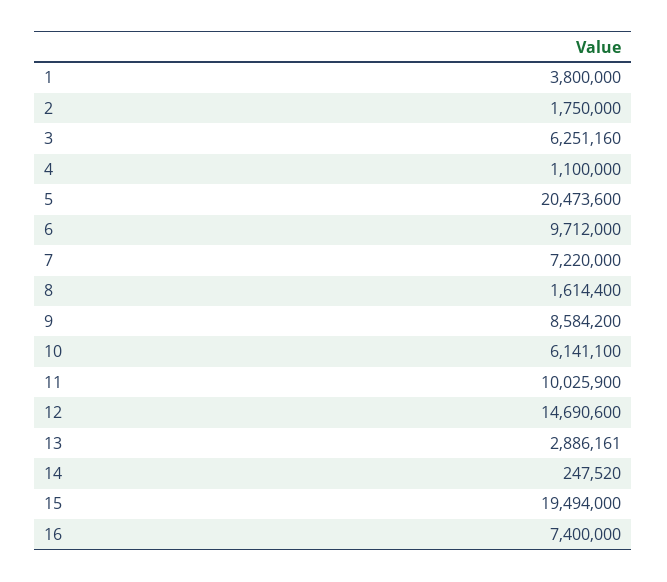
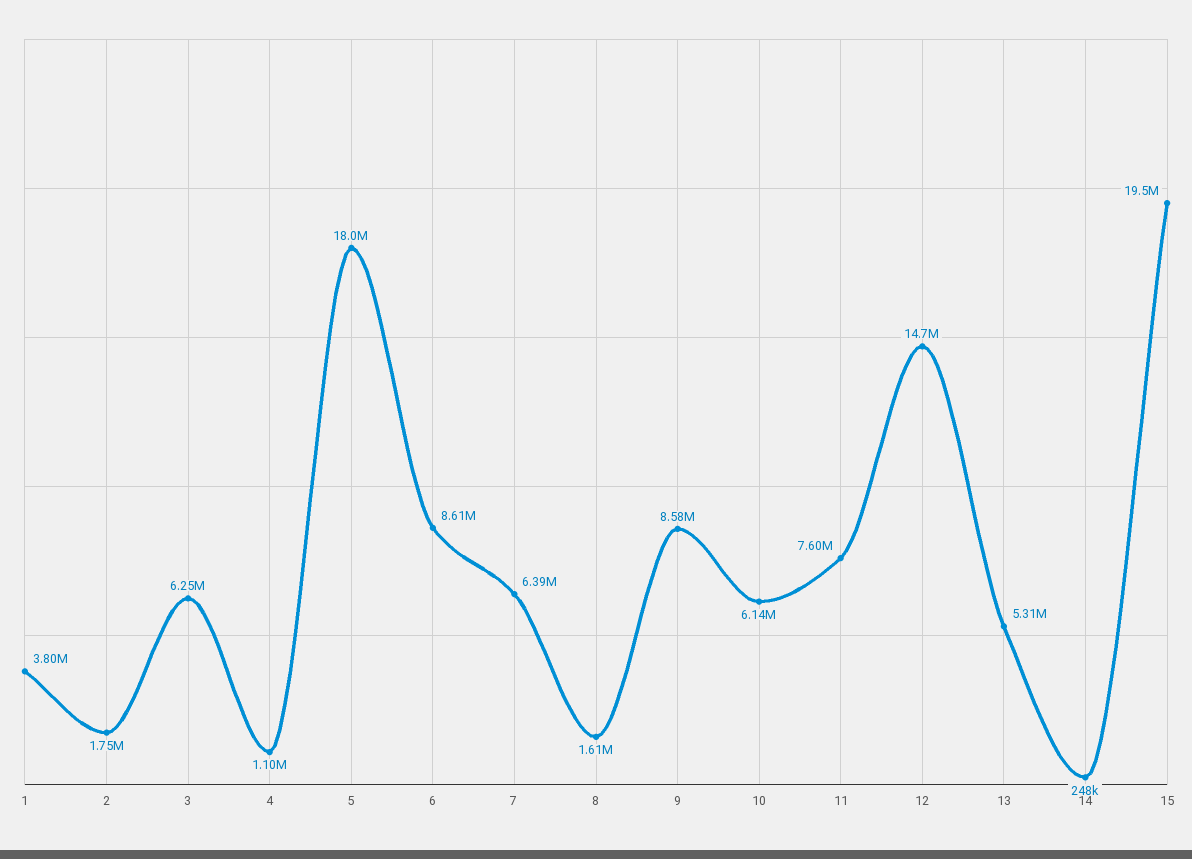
5: 20473600 -> 18000000
6: 9712000 -> 8610000
7: 7220000 -> 6390000
11: 10025900 -> 7600000
13: 2886161 -> 5310000
16: 7400000 -> none

